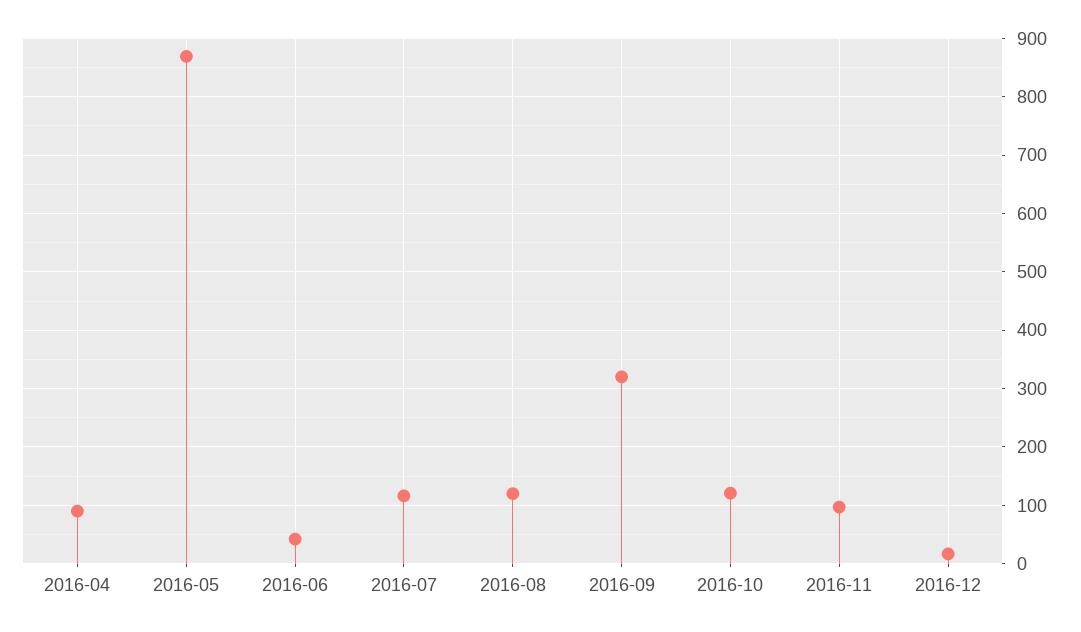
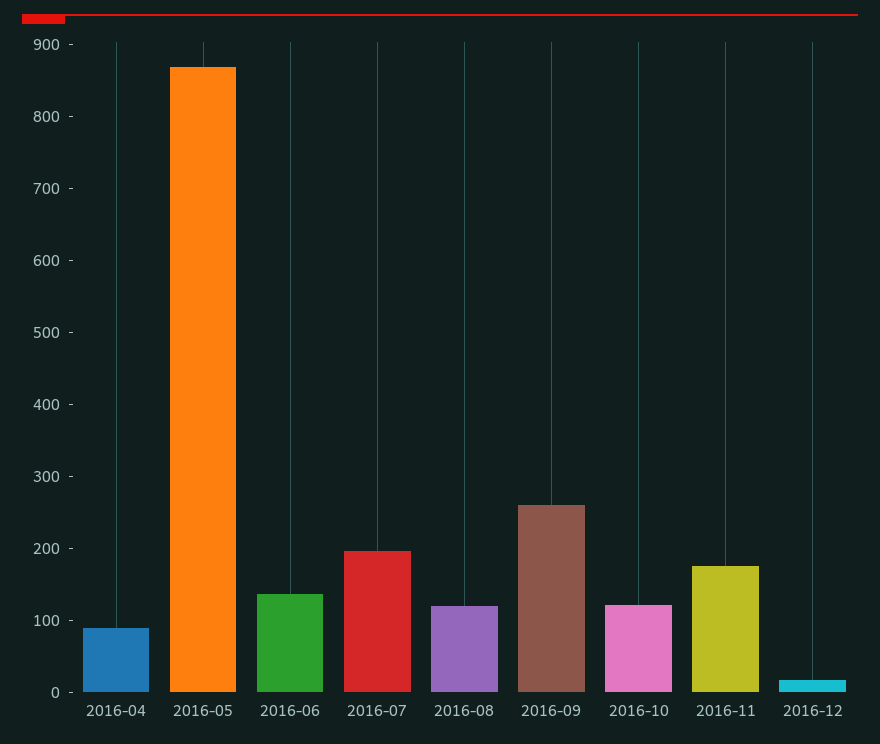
2016-06: 40 -> 140
2016-07: 120 -> 200
2016-09: 320 -> 260
2016-11: 100 -> 180

